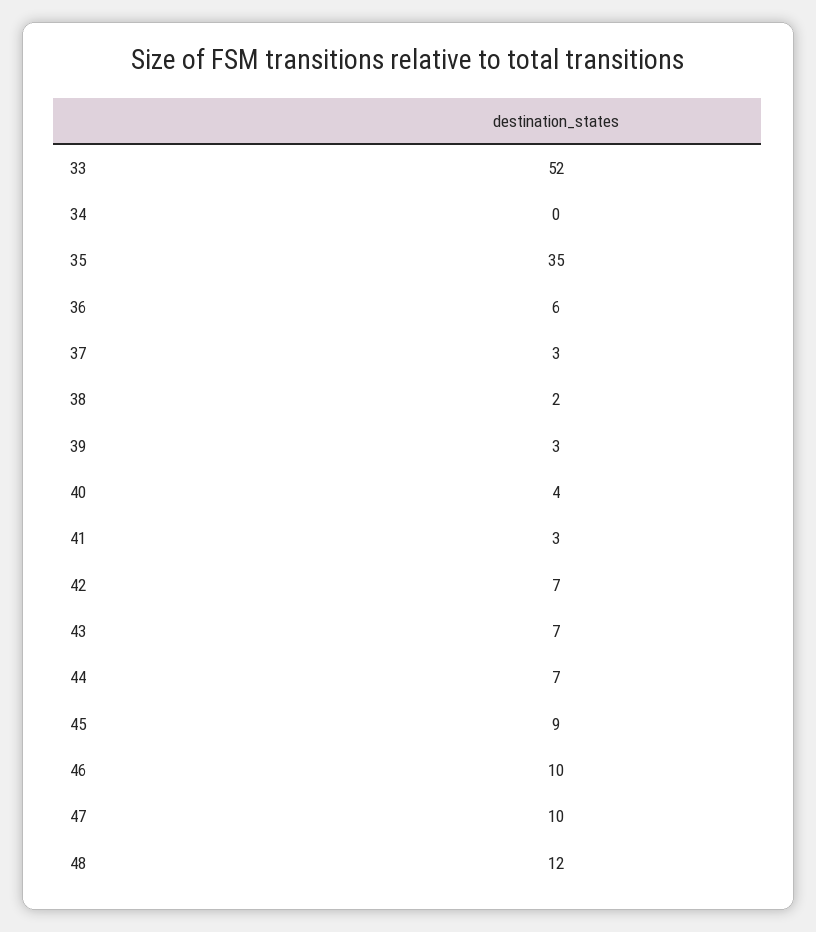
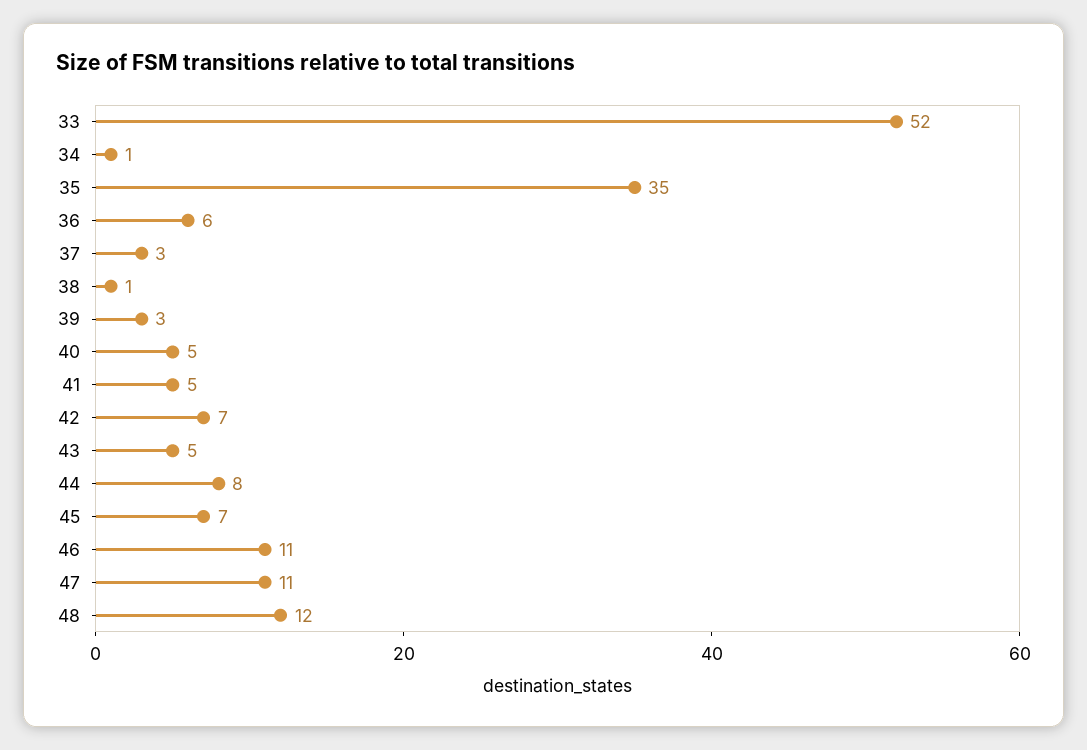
34: 0 -> 1
38: 2 -> 1
40: 4 -> 5
41: 3 -> 5
43: 7 -> 5
44: 7 -> 8
45: 9 -> 7
46: 10 -> 11
47: 10 -> 11

